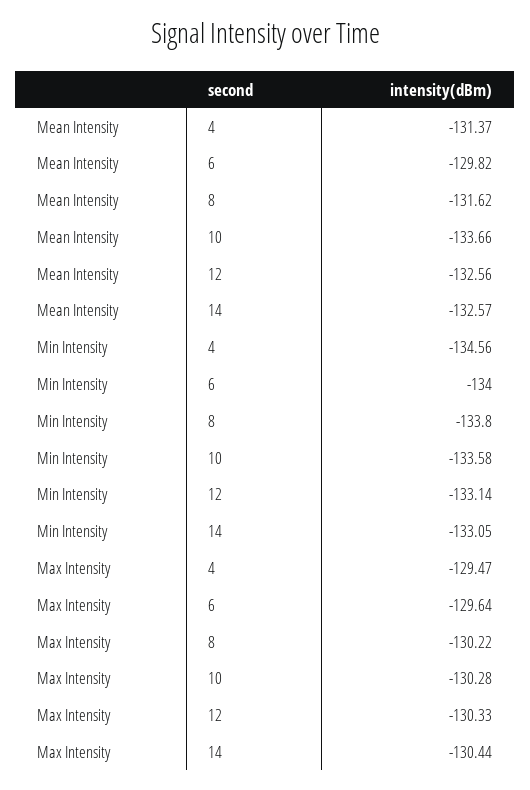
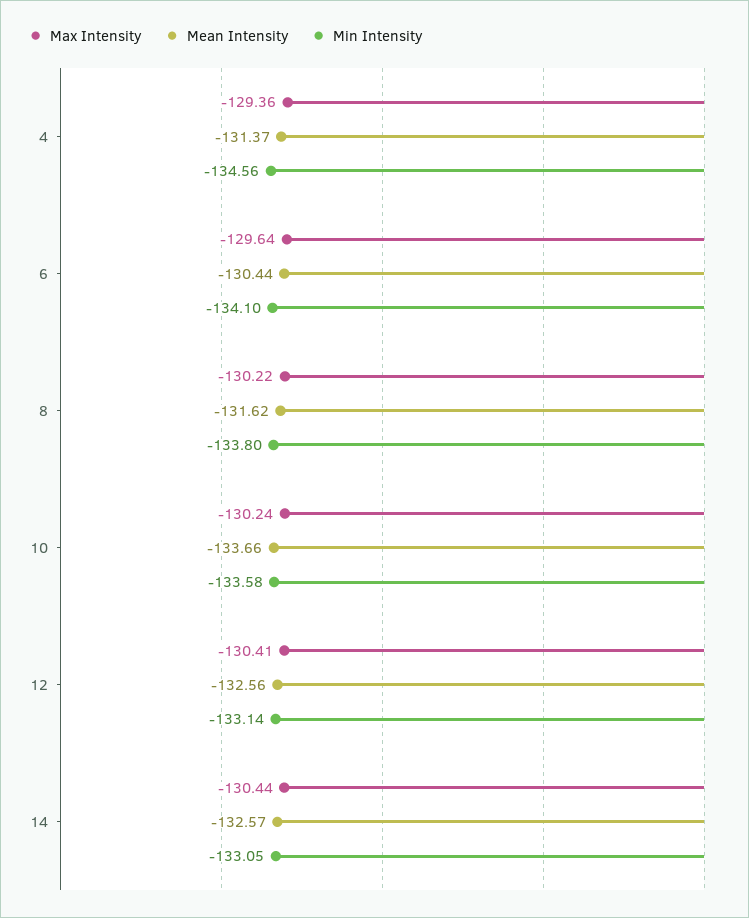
Mean Intensity, 6: -129.82 -> -130.44
Min Intensity, 6: -134 -> -134.1
Max Intensity, 4: -129.47 -> -129.36
Max Intensity, 10: -130.28 -> -130.24
Max Intensity, 12: -130.33 -> -130.41

